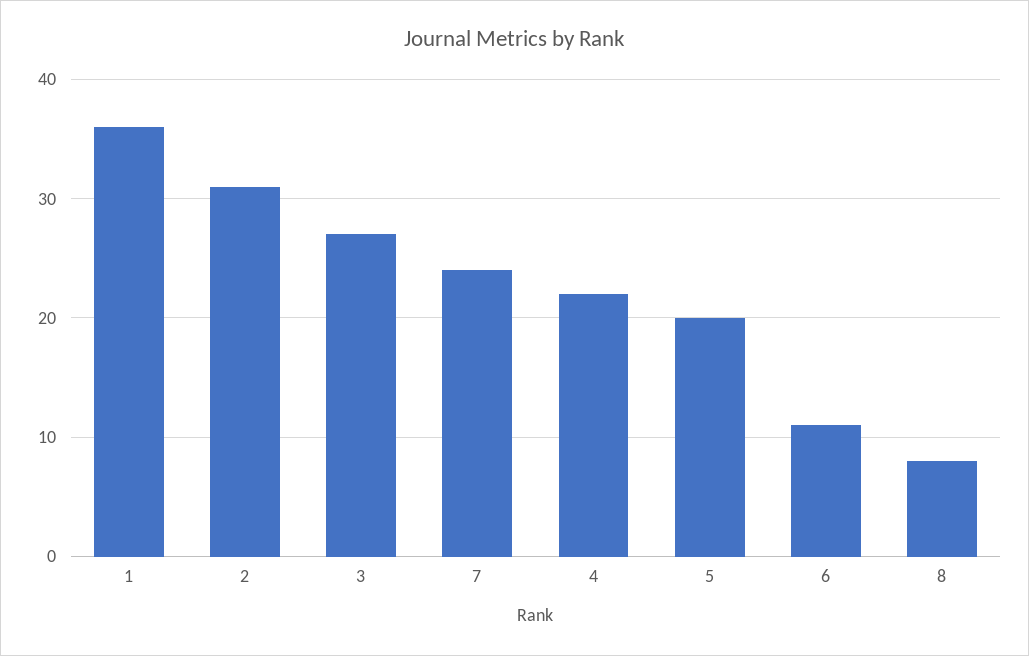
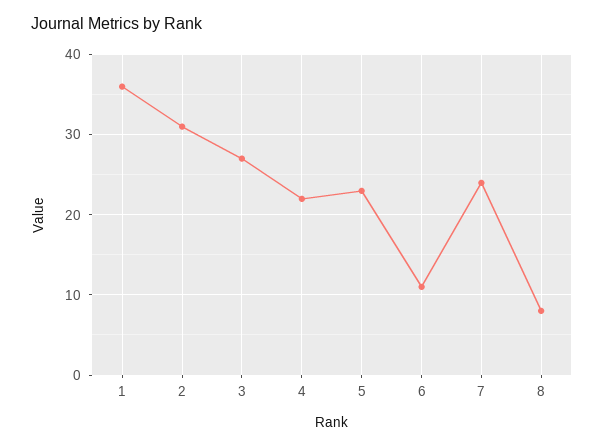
5: 20 -> 23

